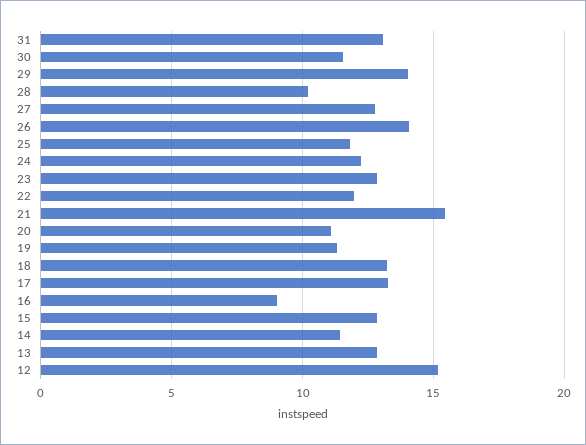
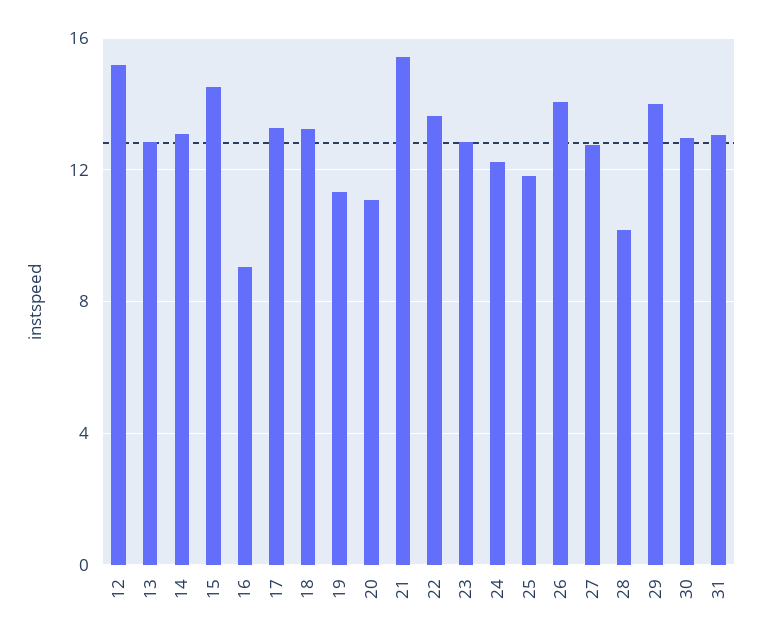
30: 11.5 -> 13
22: 12 -> 13.5
15: 13 -> 14.5
14: 11.5 -> 13

